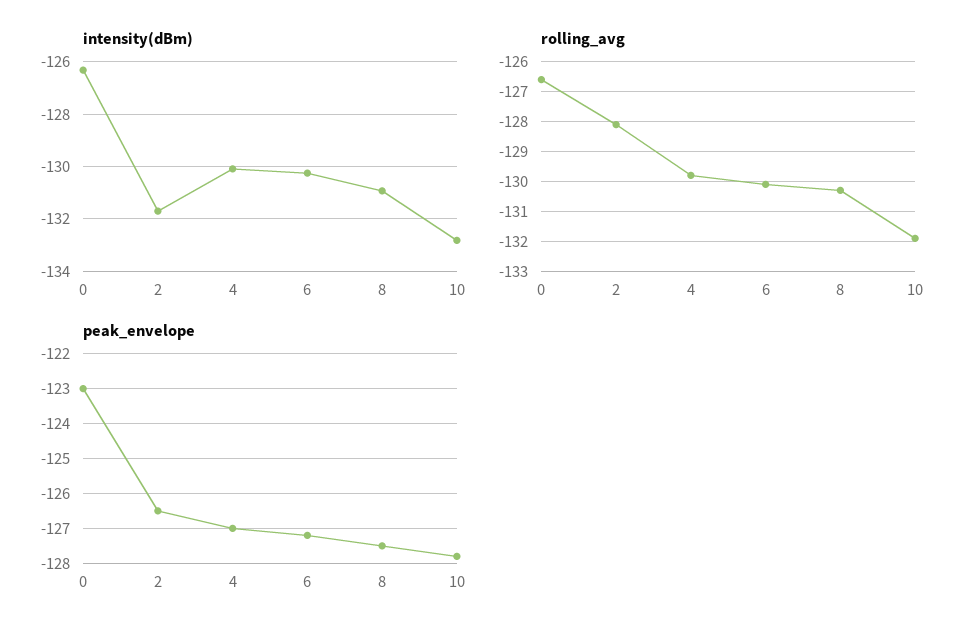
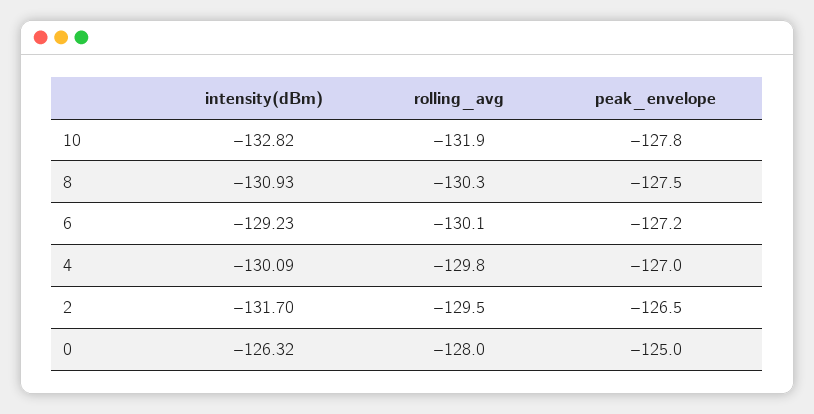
intensity(dBm), 6: -130.25 -> -129.23
rolling_avg, 0: -126.5 -> -128
rolling_avg, 2: -128 -> -129.5
peak_envelope, 0: -123 -> -125

